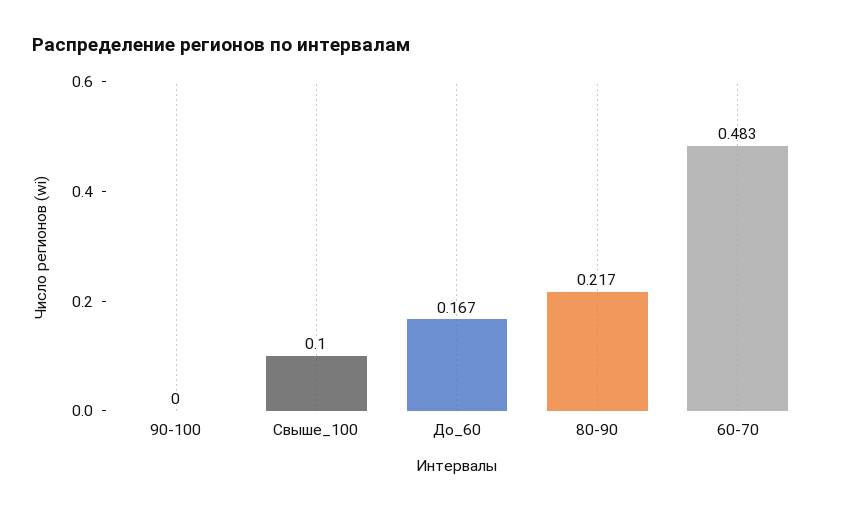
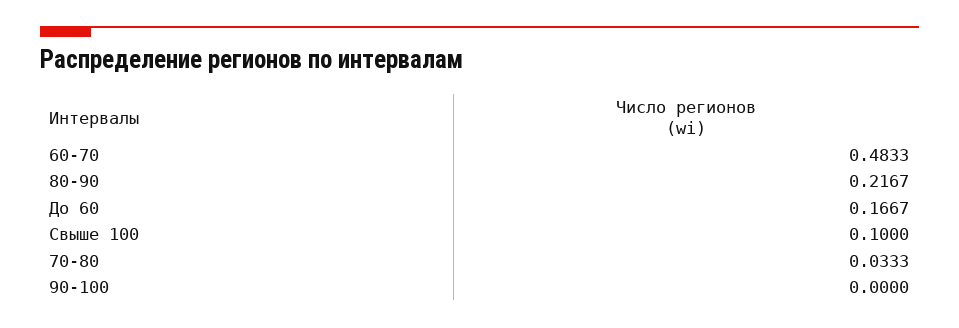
70-80: none -> 0.0333

